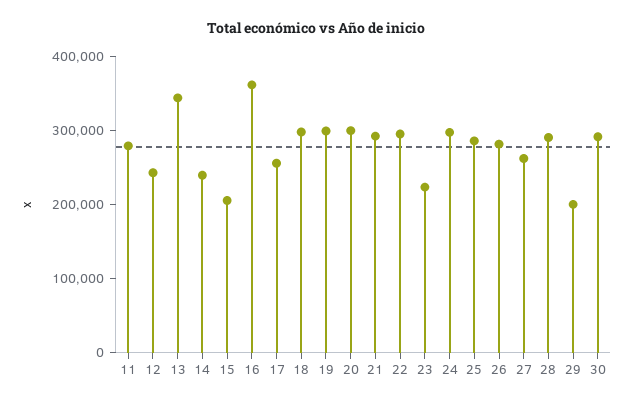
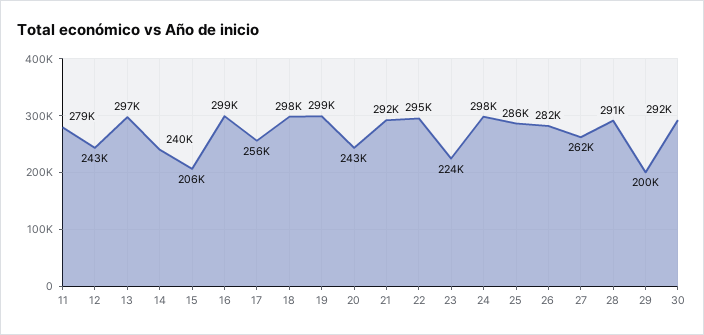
13: 340000 -> 297000
16: 360000 -> 299000
20: 300000 -> 243000

